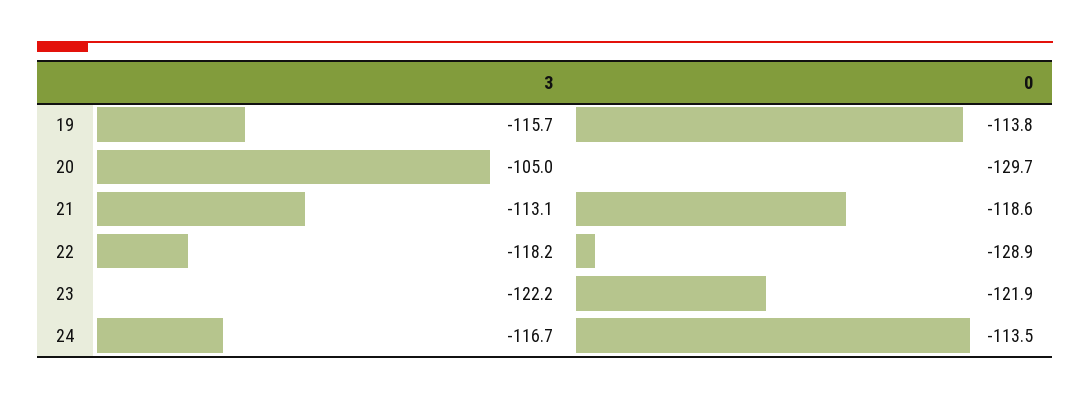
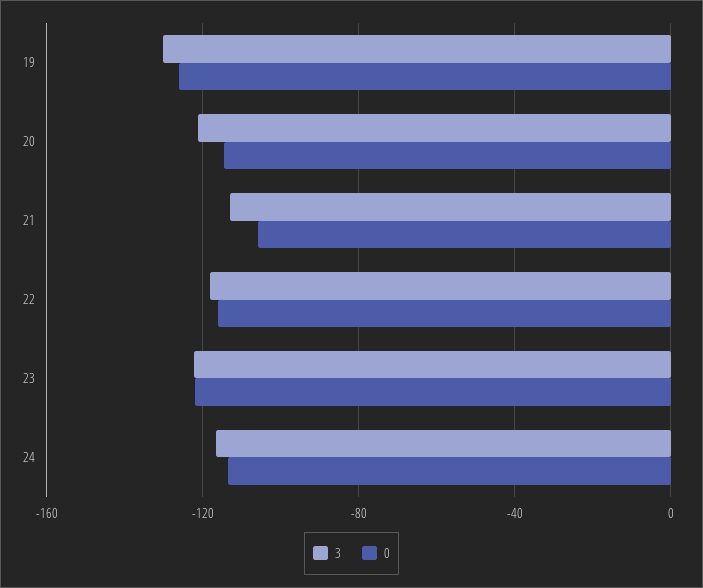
3, 19: -115.7 -> -130
0, 19: -113.8 -> -125
3, 20: -105 -> -120
0, 20: -129.7 -> -115
0, 21: -118.6 -> -105
0, 22: -128.9 -> -115

